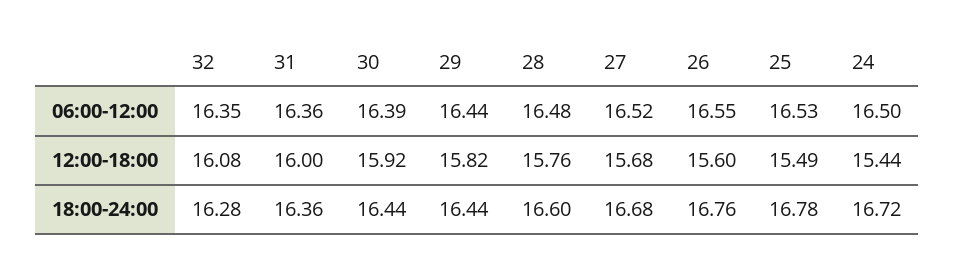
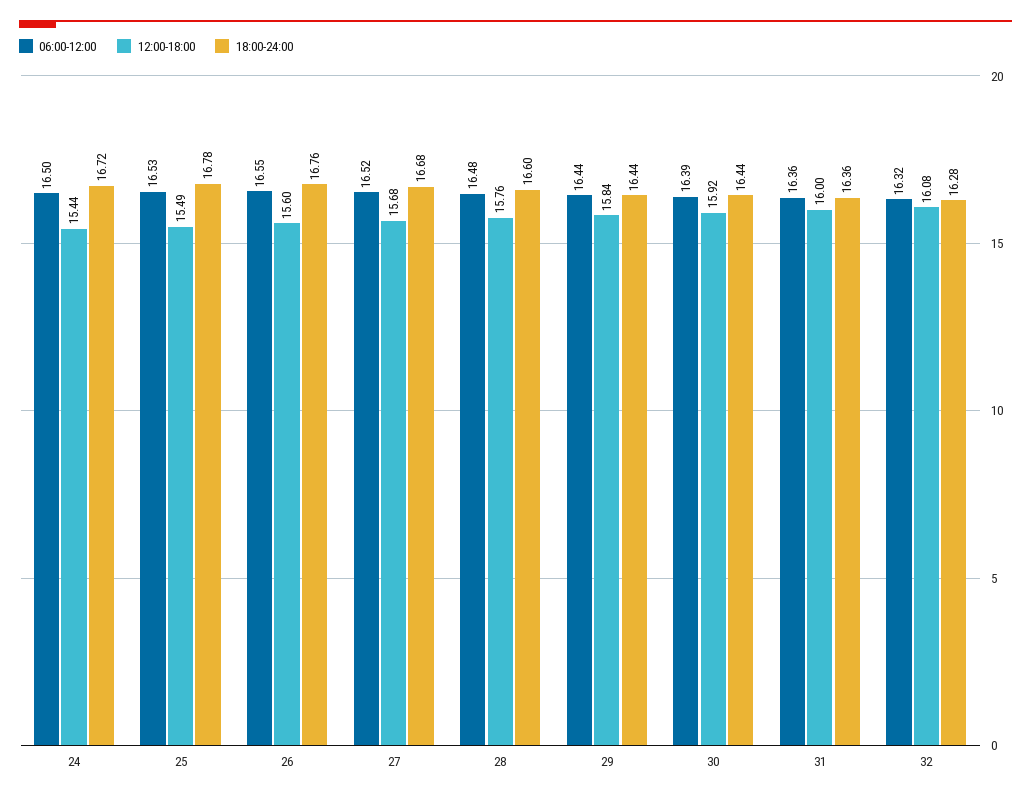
06:00-12:00, 32: 16.35 -> 16.32
12:00-18:00, 29: 15.82 -> 15.84

